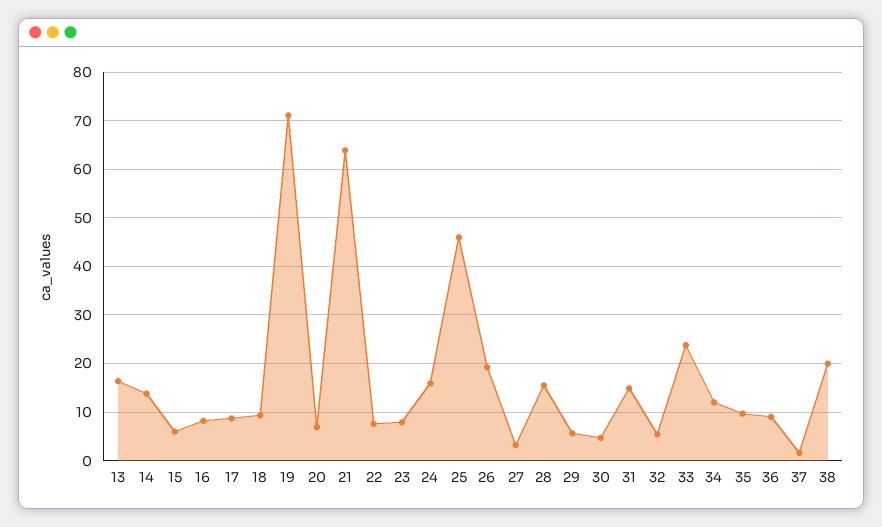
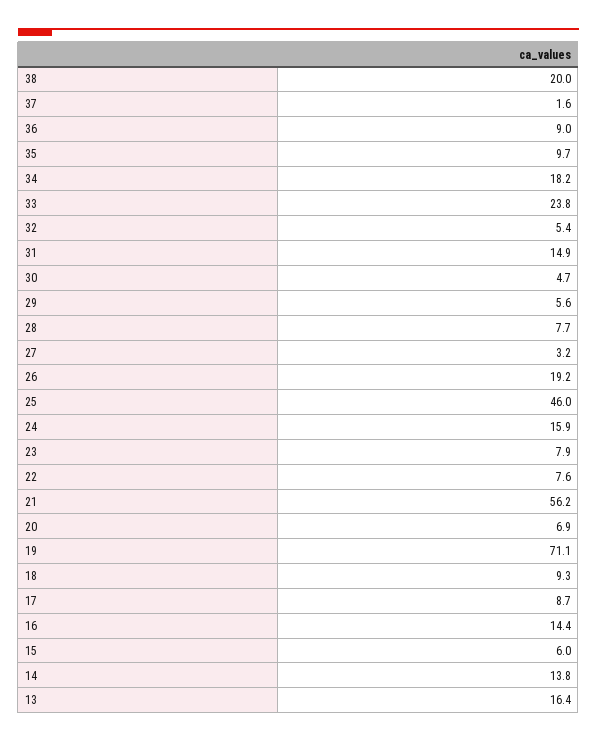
16: 8 -> 14.4
21: 64 -> 56.2
28: 16 -> 7.7
34: 12 -> 18.2

